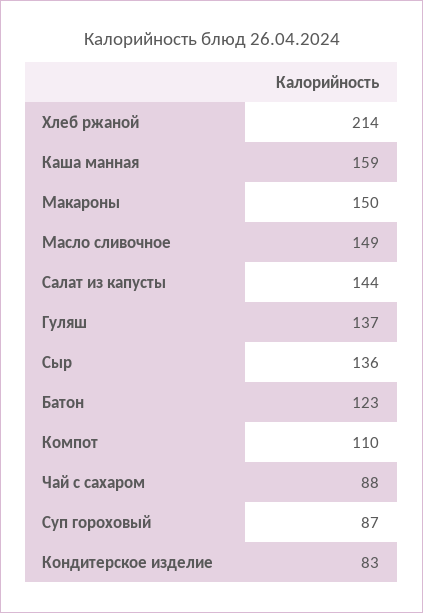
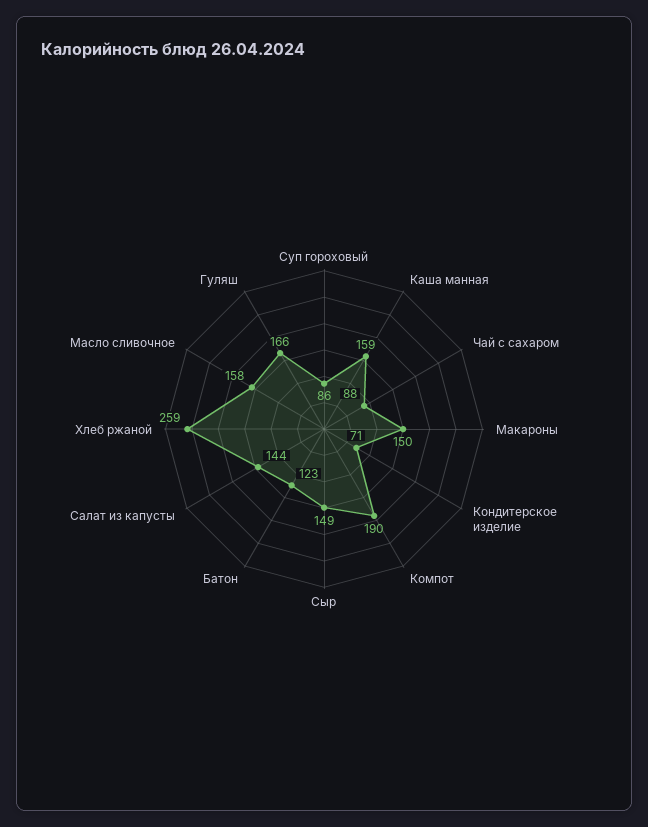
Хлеб ржаной: 214 -> 259
Масло сливочное: 149 -> 158
Гуляш: 137 -> 166
Сыр: 136 -> 149
Компот: 110 -> 190
Суп гороховый: 87 -> 86
Кондитерское изделие: 83 -> 71

